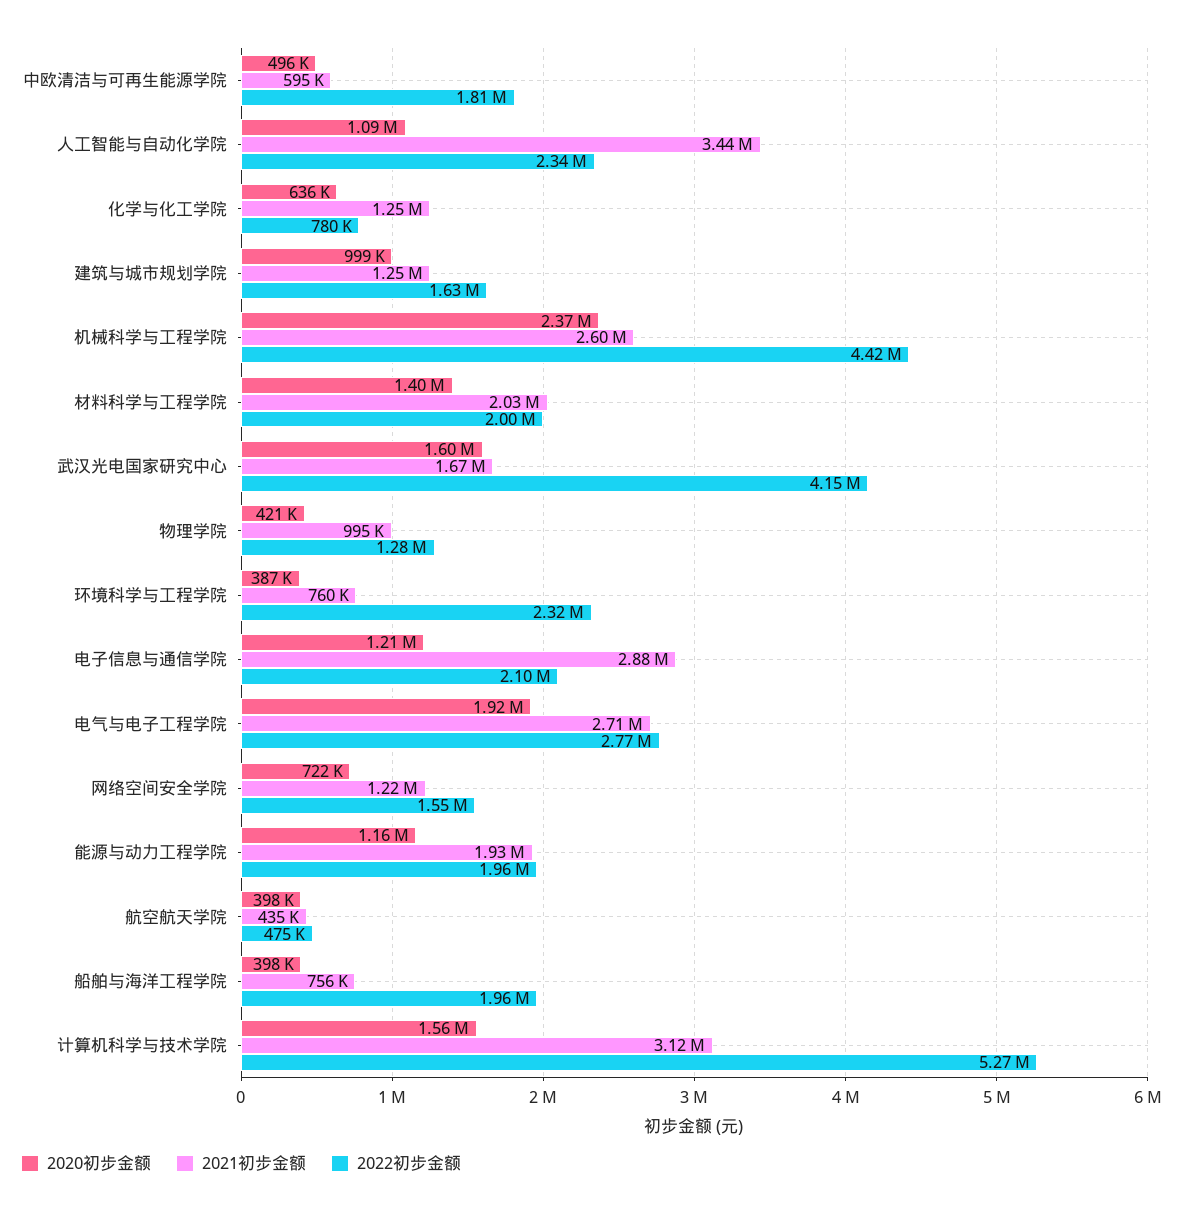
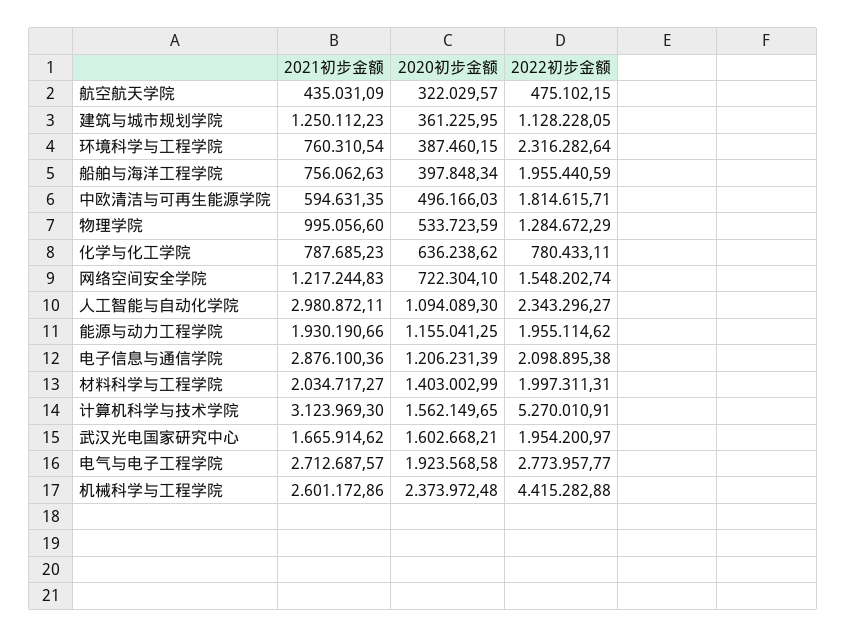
2021初步金额, 人工智能与自动化学院: 3440000 -> 2980872.11
2021初步金额, 化学与化工学院: 1250000 -> 787685.23
2020初步金额, 建筑与城市规划学院: 999000 -> 361225.95
2022初步金额, 建筑与城市规划学院: 1630000 -> 1128228.05
2022初步金额, 武汉光电国家研究中心: 4150000 -> 1954200.97
2020初步金额, 物理学院: 421000 -> 533723.59
2020初步金额, 航空航天学院: 398000 -> 322029.57

